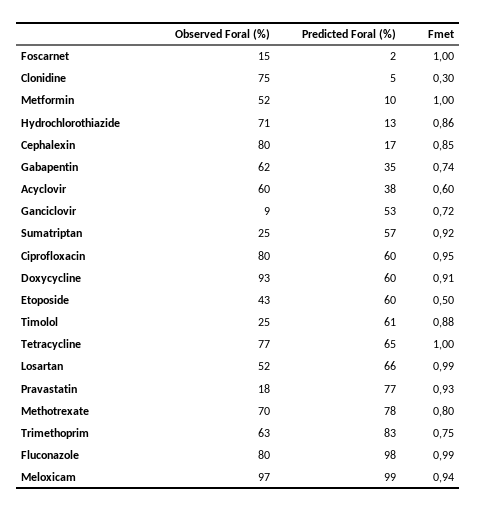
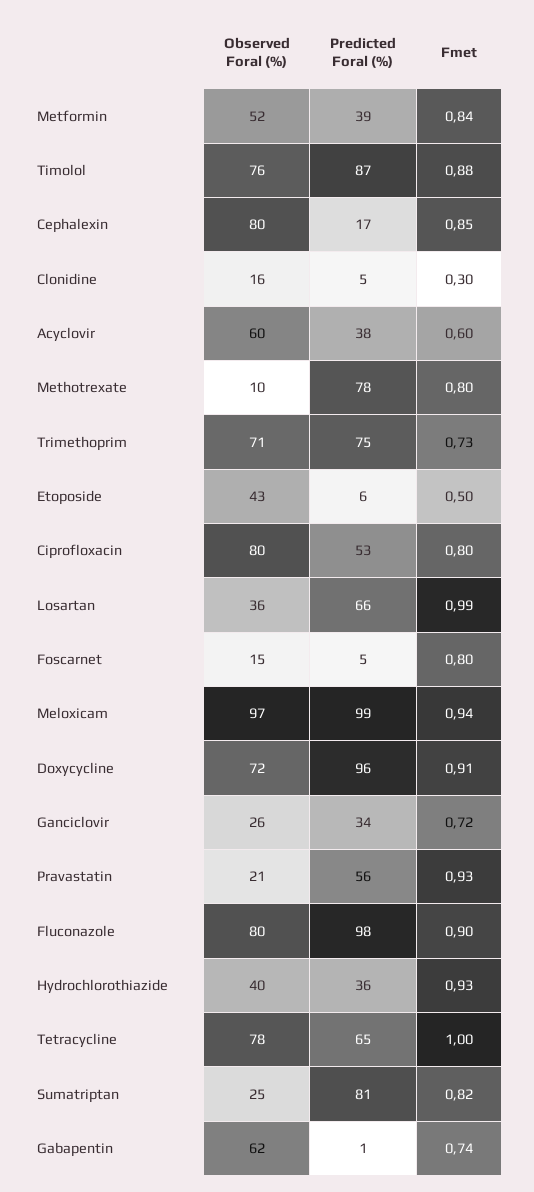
Predicted Foral (%), Foscarnet: 2 -> 5
Fmet, Foscarnet: 1 -> 0.8
Observed Foral (%), Clonidine: 75 -> 16
Predicted Foral (%), Metformin: 10 -> 39
Fmet, Metformin: 1 -> 0.84
Observed Foral (%), Hydrochlorothiazide: 71 -> 40
Predicted Foral (%), Hydrochlorothiazide: 13 -> 36
Fmet, Hydrochlorothiazide: 0.86 -> 0.93
Predicted Foral (%), Gabapentin: 35 -> 1
Observed Foral (%), Ganciclovir: 9 -> 26
Predicted Foral (%), Ganciclovir: 53 -> 34
Predicted Foral (%), Sumatriptan: 57 -> 81
Fmet, Sumatriptan: 0.92 -> 0.82
Predicted Foral (%), Ciprofloxacin: 60 -> 53
Fmet, Ciprofloxacin: 0.95 -> 0.8
Observed Foral (%), Doxycycline: 93 -> 72
Predicted Foral (%), Doxycycline: 60 -> 96
Predicted Foral (%), Etoposide: 60 -> 6
Observed Foral (%), Timolol: 25 -> 76
Predicted Foral (%), Timolol: 61 -> 87
Observed Foral (%), Tetracycline: 77 -> 78
Observed Foral (%), Losartan: 52 -> 36
Observed Foral (%), Pravastatin: 18 -> 21
Predicted Foral (%), Pravastatin: 77 -> 56
Observed Foral (%), Methotrexate: 70 -> 10
Observed Foral (%), Trimethoprim: 63 -> 71
Predicted Foral (%), Trimethoprim: 83 -> 75
Fmet, Trimethoprim: 0.75 -> 0.73
Fmet, Fluconazole: 0.99 -> 0.9

